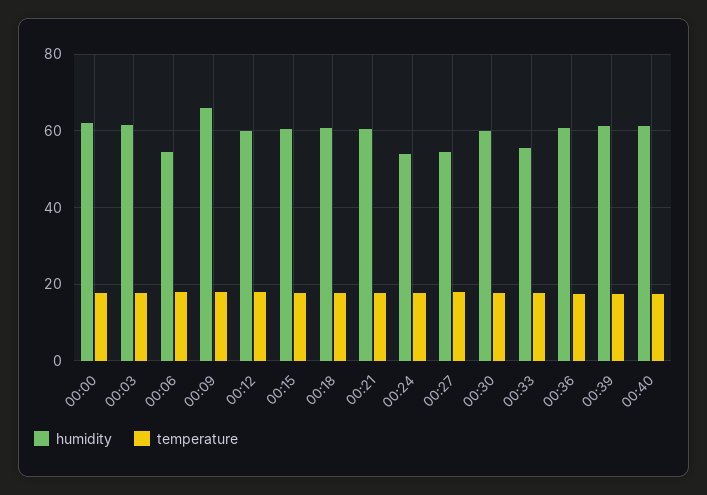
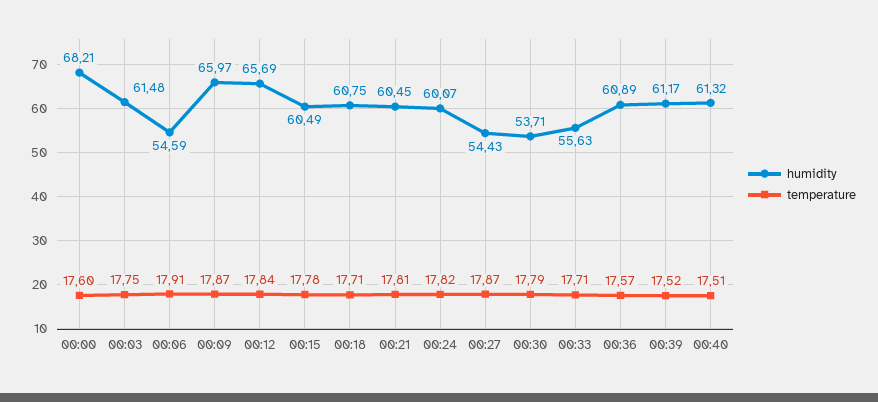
humidity, 00:00: 62 -> 68.21
humidity, 00:12: 60 -> 65.69
humidity, 00:24: 54 -> 60.07
humidity, 00:30: 60 -> 53.71

